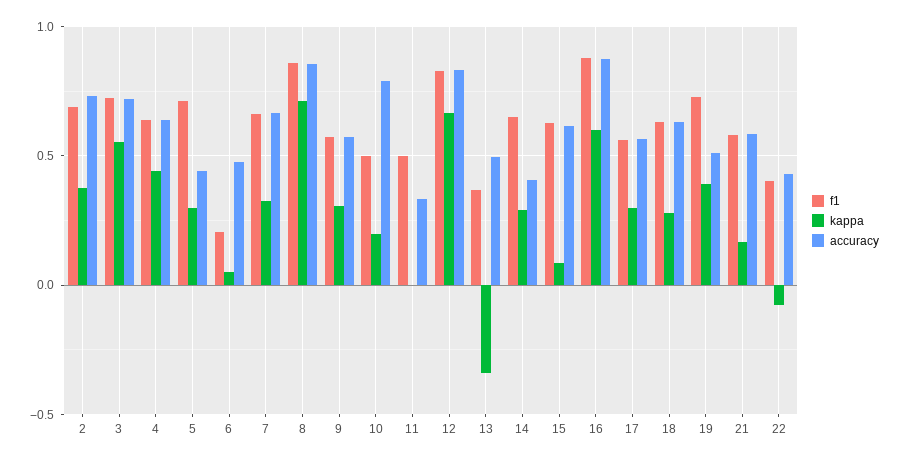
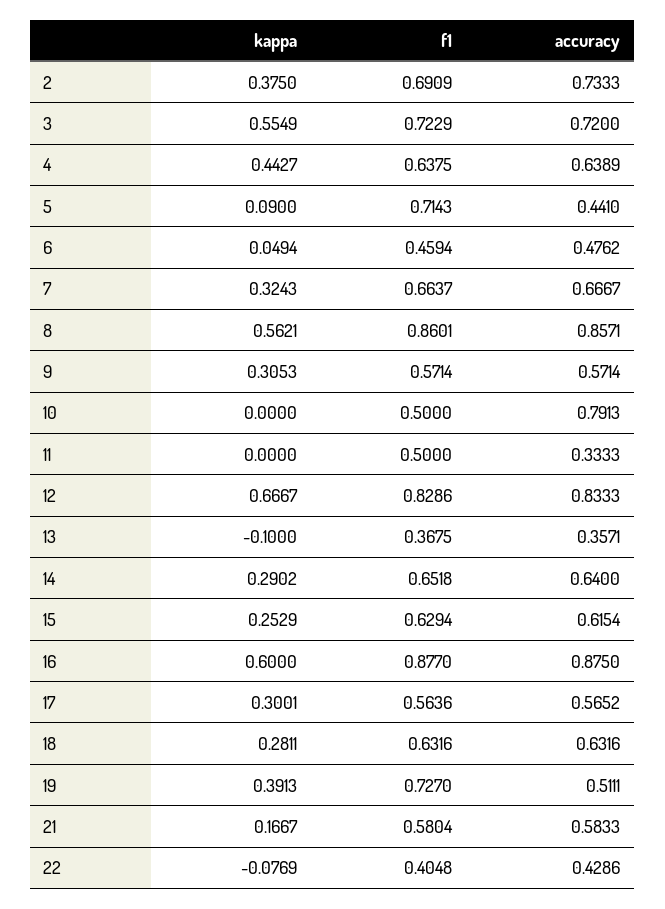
kappa, 5: 0.3 -> 0.09
f1, 6: 0.2 -> 0.4594
kappa, 8: 0.7 -> 0.5621
kappa, 10: 0.2 -> 0
kappa, 13: -0.35 -> -0.1
accuracy, 13: 0.5 -> 0.3571
accuracy, 14: 0.4 -> 0.64
kappa, 15: 0.1 -> 0.2529

